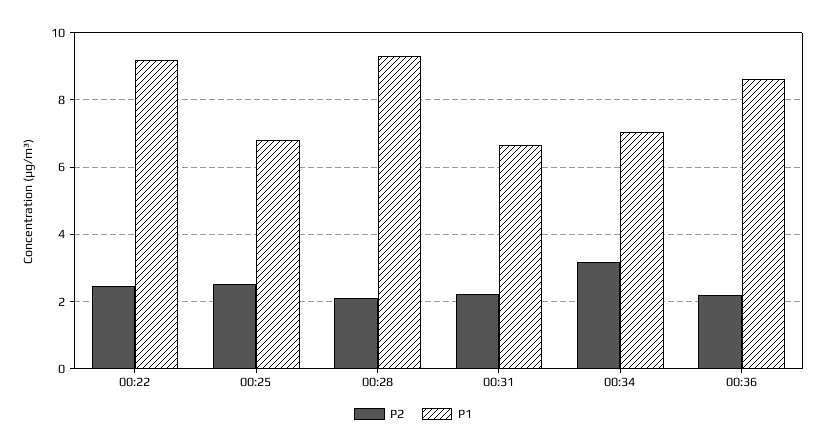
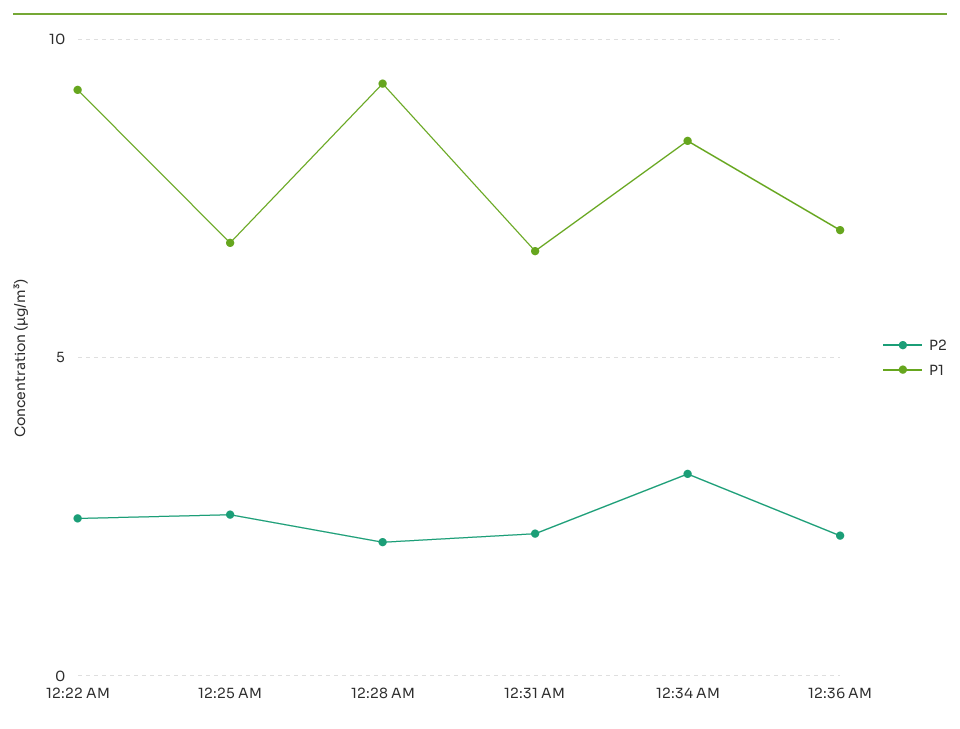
P1, 00:34: 7 -> 8.5
P1, 00:36: 8.6 -> 7

